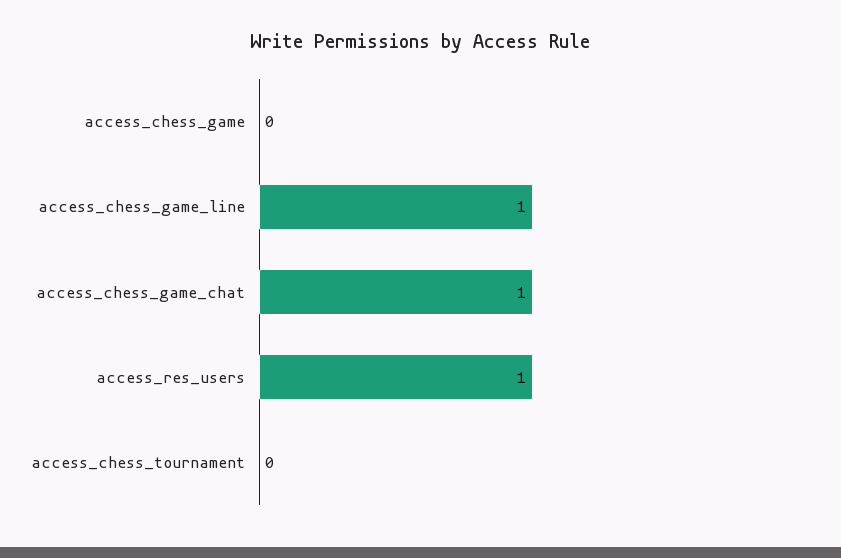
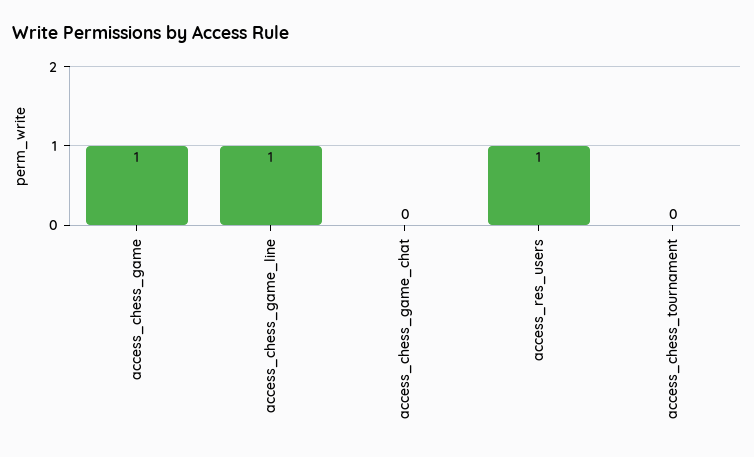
access_chess_game: 0 -> 1
access_chess_game_chat: 1 -> 0

